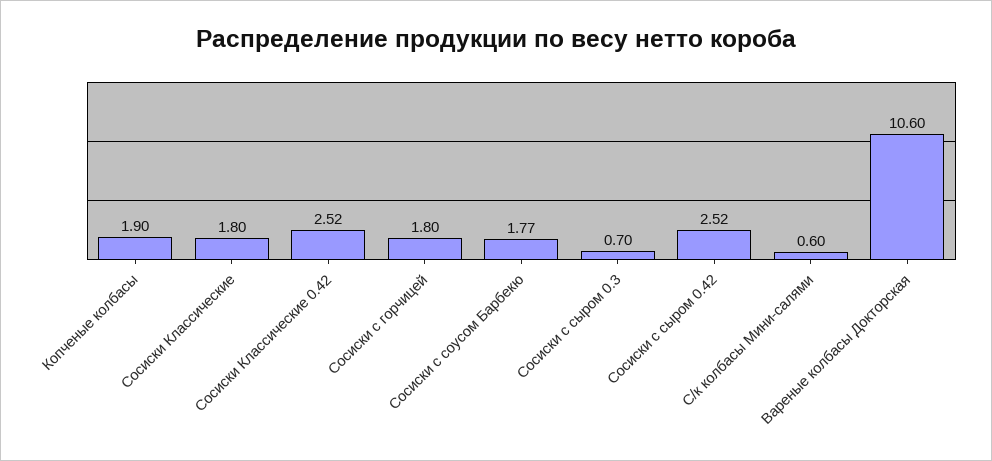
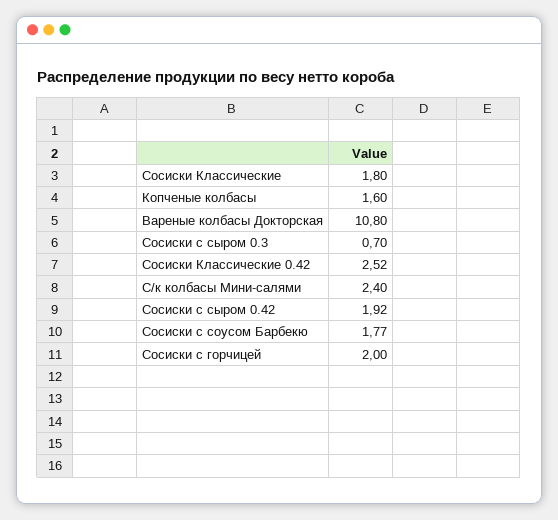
Копченые колбасы: 1.9 -> 1.6
Сосиски с горчицей: 1.8 -> 2
Сосиски с сыром 0.42: 2.52 -> 1.92
С/к колбасы Мини-салями: 0.6 -> 2.4
Вареные колбасы Докторская: 10.6 -> 10.8

